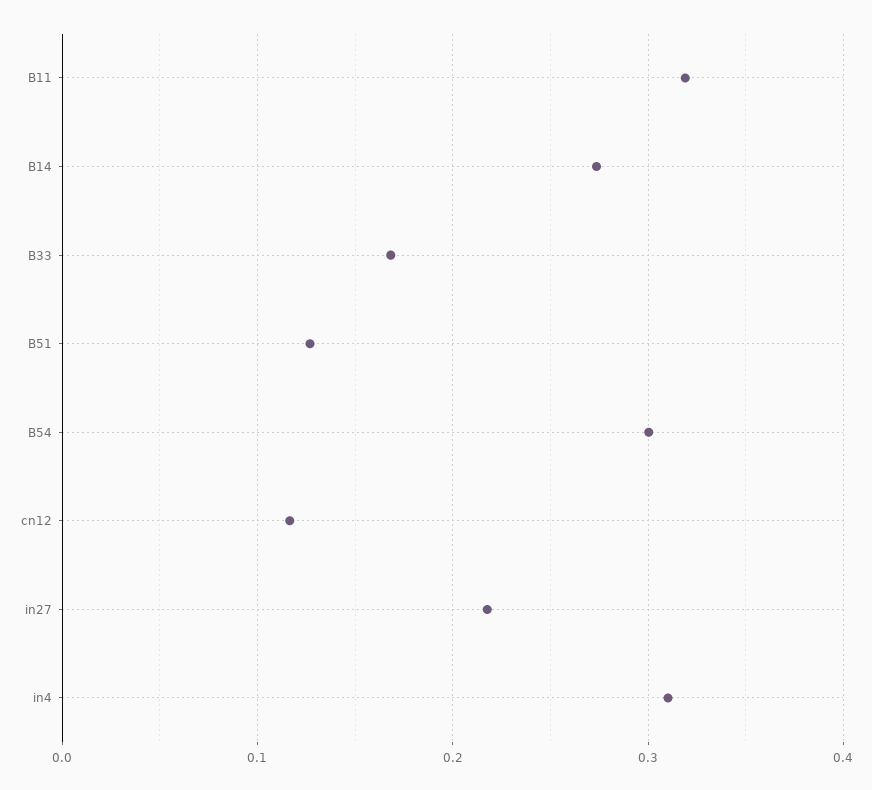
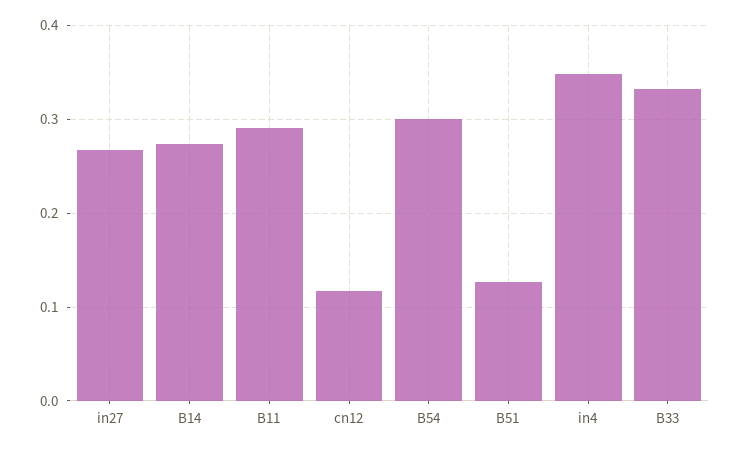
B11: 0.32 -> 0.29
B33: 0.17 -> 0.33
in27: 0.22 -> 0.27
in4: 0.31 -> 0.35

